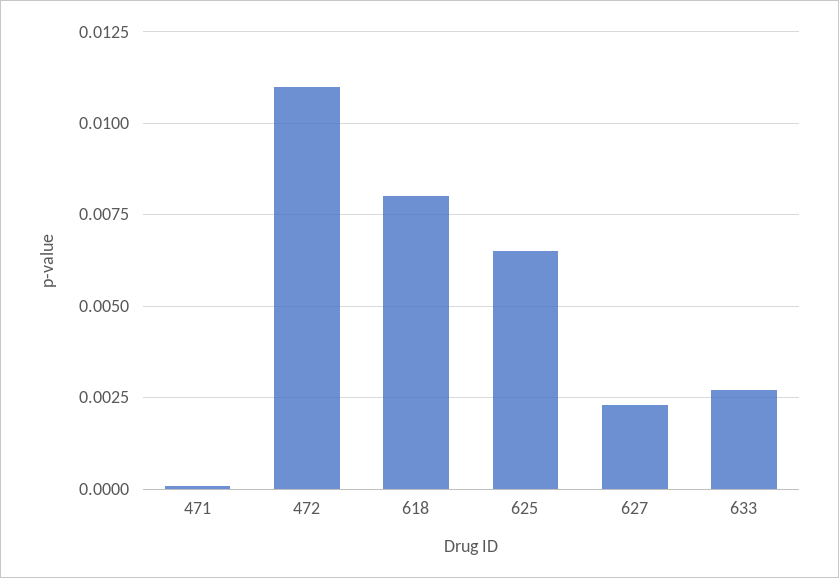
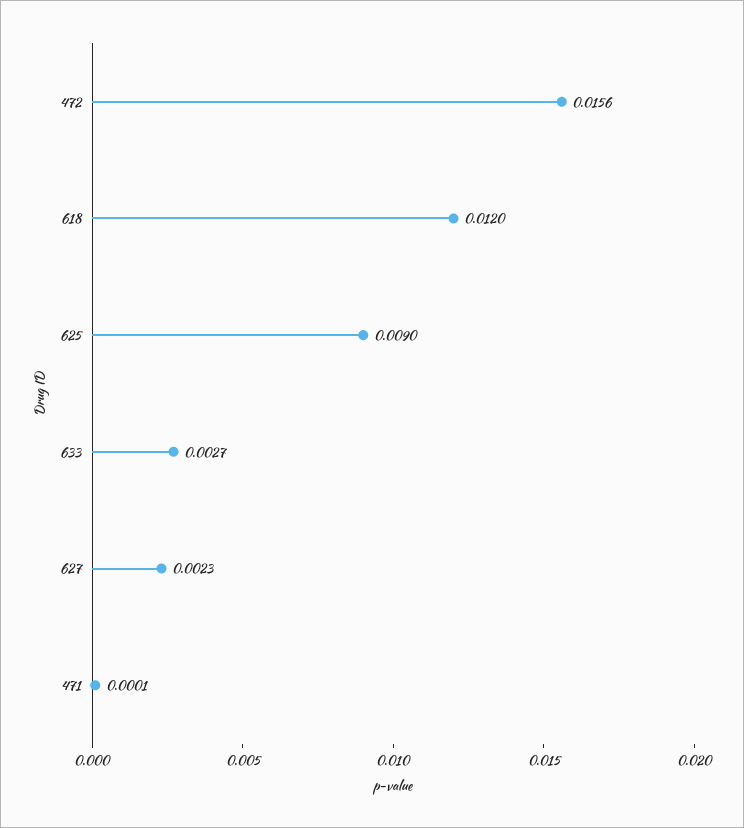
472: 0.011 -> 0.0156
618: 0.008 -> 0.012
625: 0.0065 -> 0.009

